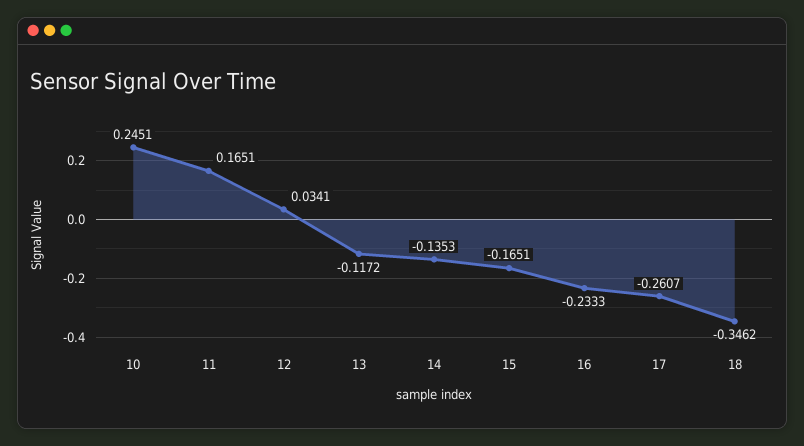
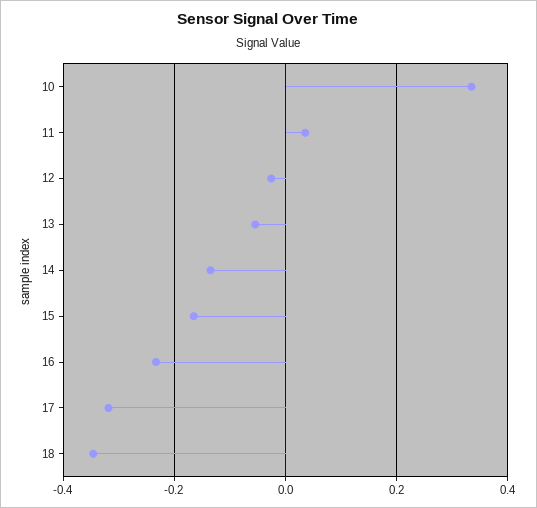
10: 0.2451 -> 0.34
11: 0.1651 -> 0.04
12: 0.0341 -> -0.02
13: -0.1172 -> -0.06
17: -0.2607 -> -0.32

